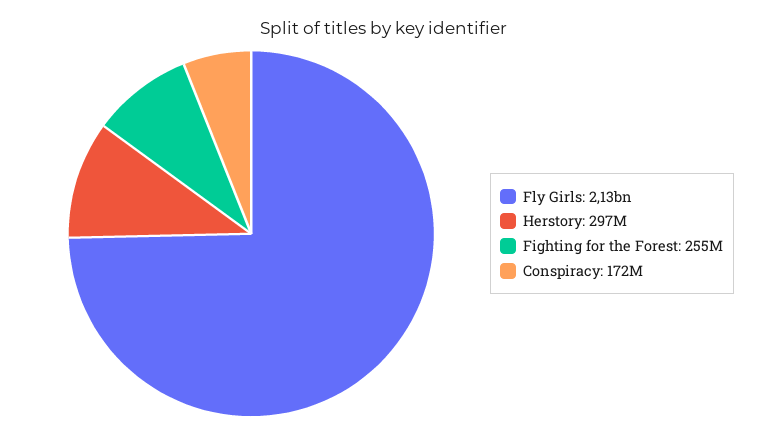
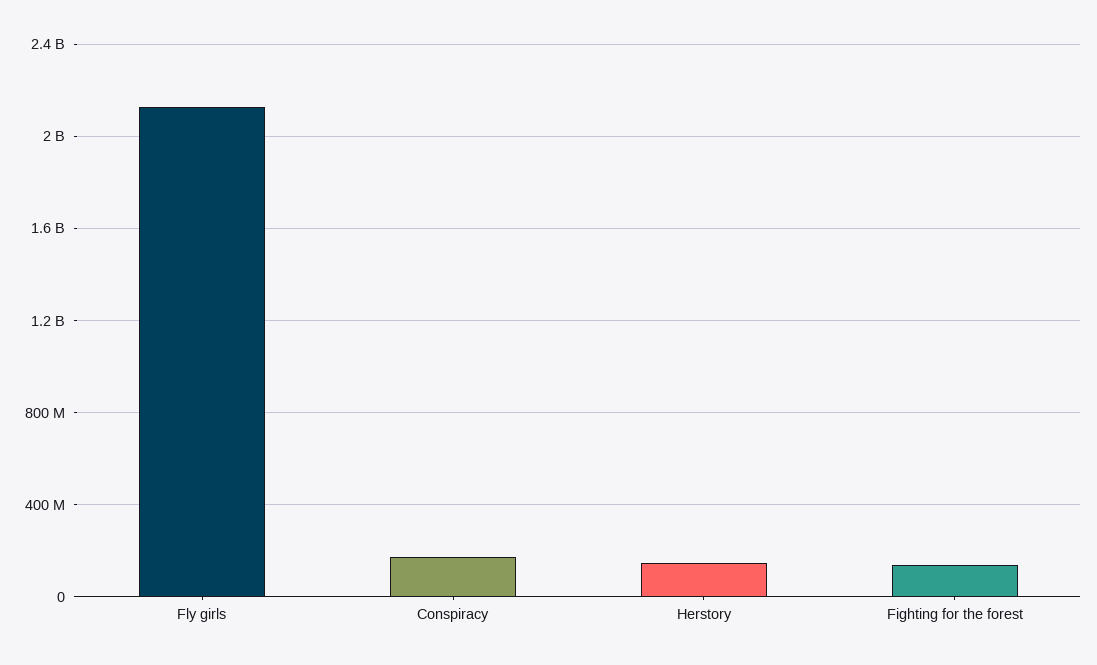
Herstory: 297000000 -> 150000000
Fighting for the Forest: 255000000 -> 150000000

